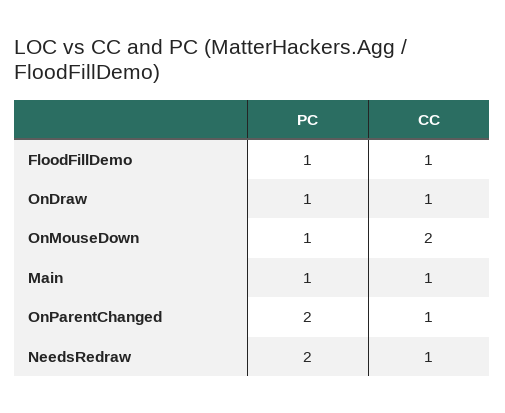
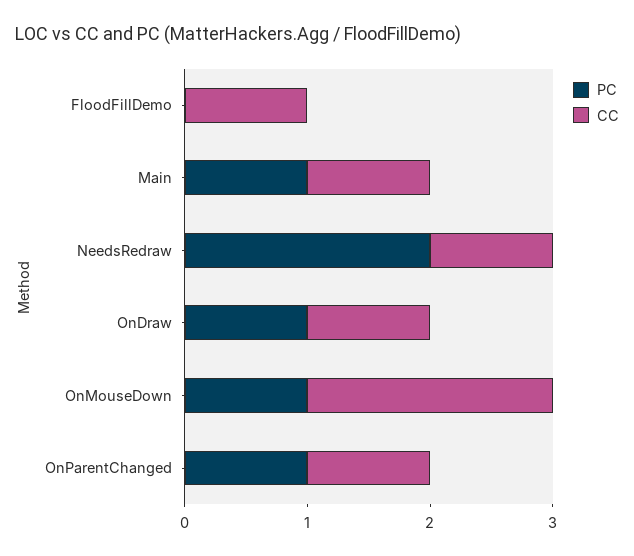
PC, FloodFillDemo: 1 -> 0
PC, OnParentChanged: 2 -> 1

